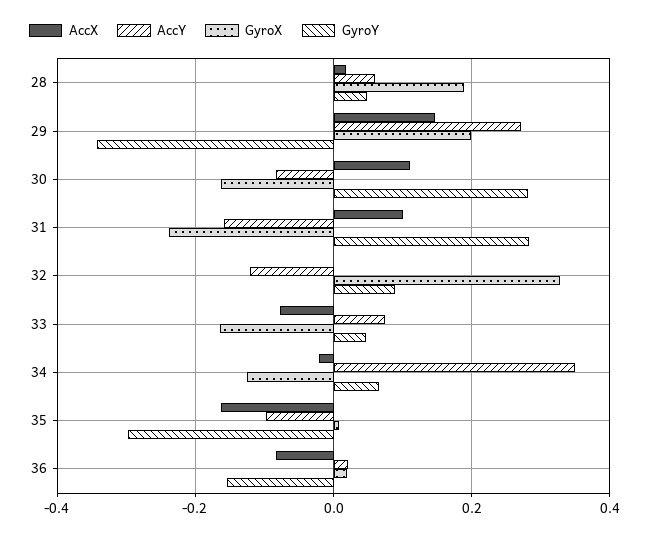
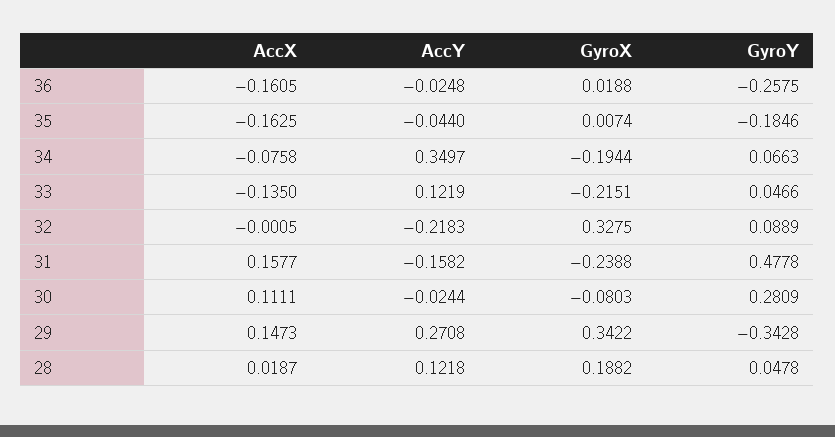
AccY, 28: 0.06 -> 0.1218
GyroX, 29: 0.2 -> 0.3422
AccY, 30: -0.08 -> -0.0244
GyroX, 30: -0.16 -> -0.0803
AccX, 31: 0.1 -> 0.1577
GyroY, 31: 0.28 -> 0.4778
AccY, 32: -0.12 -> -0.2183
AccX, 33: -0.08 -> -0.135
AccY, 33: 0.08 -> 0.1219
GyroX, 33: -0.16 -> -0.2151
AccX, 34: -0.02 -> -0.0758
GyroX, 34: -0.12 -> -0.1944
AccY, 35: -0.1 -> -0.044
GyroY, 35: -0.3 -> -0.1846
AccX, 36: -0.08 -> -0.1605
AccY, 36: 0.02 -> -0.0248
GyroY, 36: -0.16 -> -0.2575

